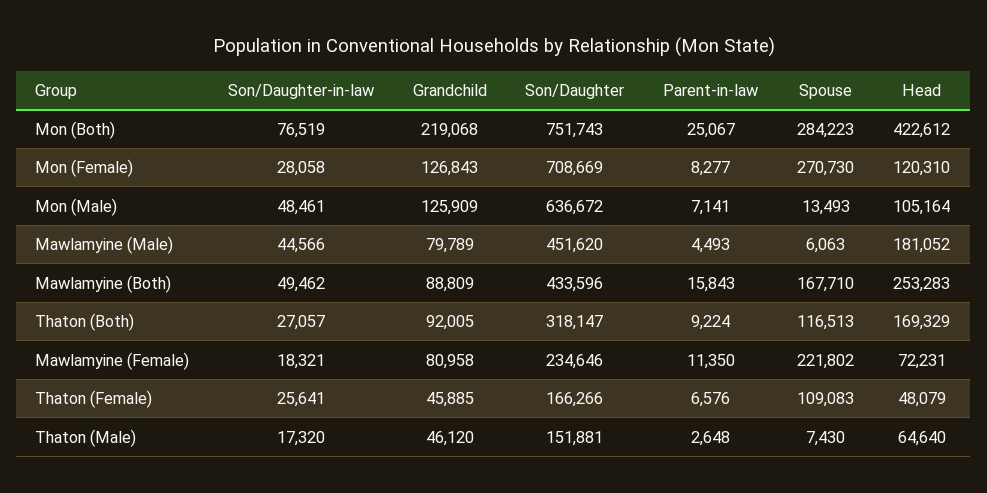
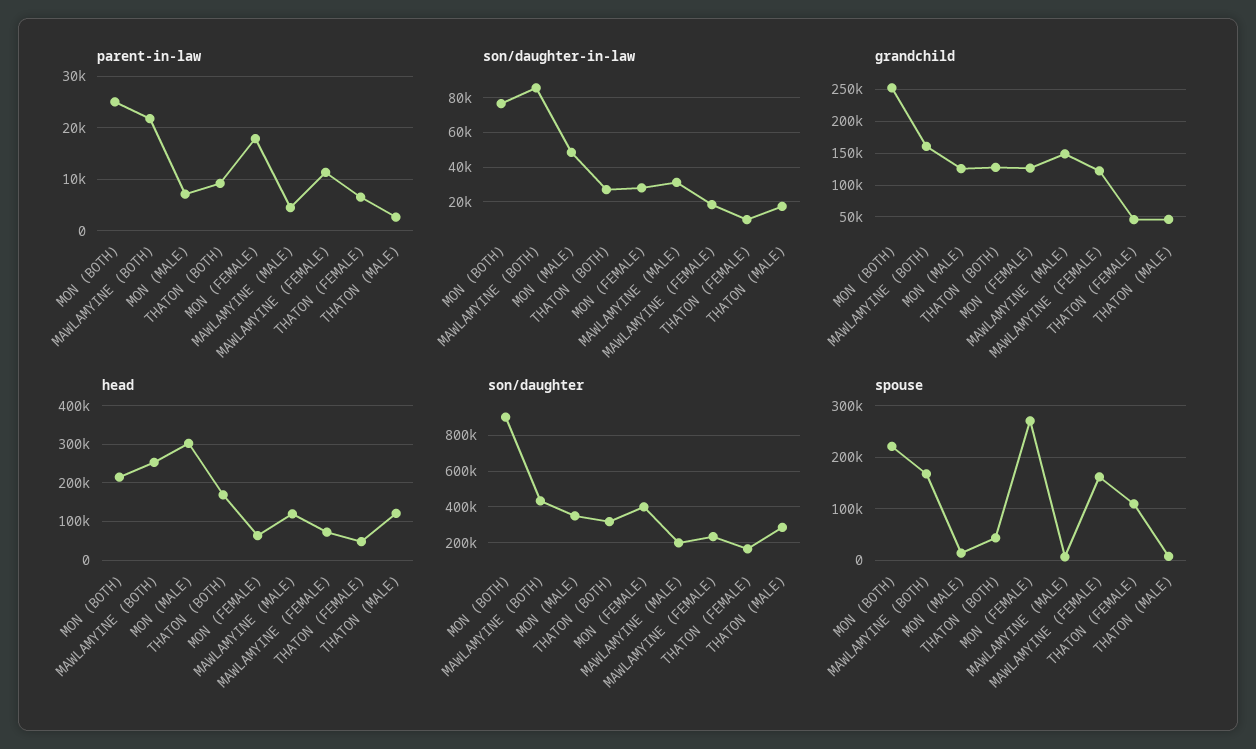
Grandchild, Mon (Both): 219068 -> 250000
Son/Daughter, Mon (Both): 751743 -> 900000
Spouse, Mon (Both): 284223 -> 220000
Head, Mon (Both): 422612 -> 220000
Son/Daughter, Mon (Female): 708669 -> 400000
Parent-in-law, Mon (Female): 8277 -> 18000
Head, Mon (Female): 120310 -> 60000
Son/Daughter, Mon (Male): 636672 -> 350000
Head, Mon (Male): 105164 -> 300000
Son/Daughter-in-law, Mawlamyine (Male): 44566 -> 30000
Grandchild, Mawlamyine (Male): 79789 -> 150000
Son/Daughter, Mawlamyine (Male): 451620 -> 200000
Head, Mawlamyine (Male): 181052 -> 120000
Son/Daughter-in-law, Mawlamyine (Both): 49462 -> 85000
Grandchild, Mawlamyine (Both): 88809 -> 160000
Parent-in-law, Mawlamyine (Both): 15843 -> 22000
Grandchild, Thaton (Both): 92005 -> 130000
Spouse, Thaton (Both): 116513 -> 40000
Grandchild, Mawlamyine (Female): 80958 -> 120000
Spouse, Mawlamyine (Female): 221802 -> 160000
Son/Daughter-in-law, Thaton (Female): 25641 -> 10000
Son/Daughter, Thaton (Male): 151881 -> 300000
Head, Thaton (Male): 64640 -> 120000

